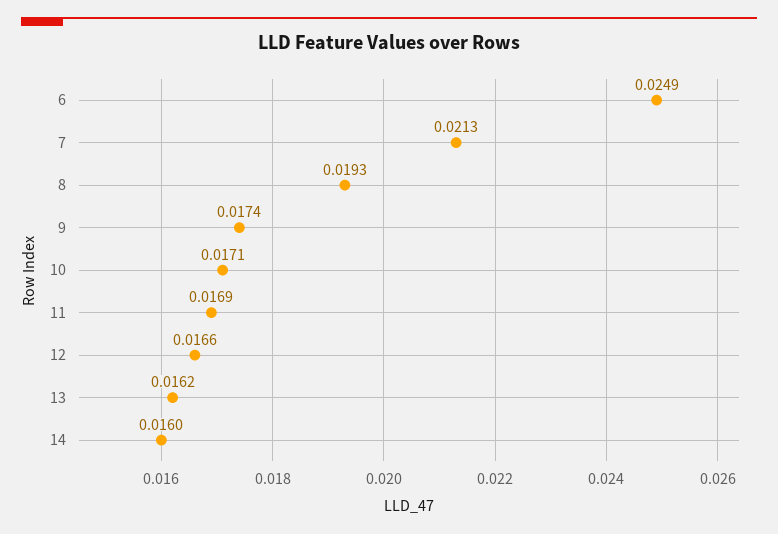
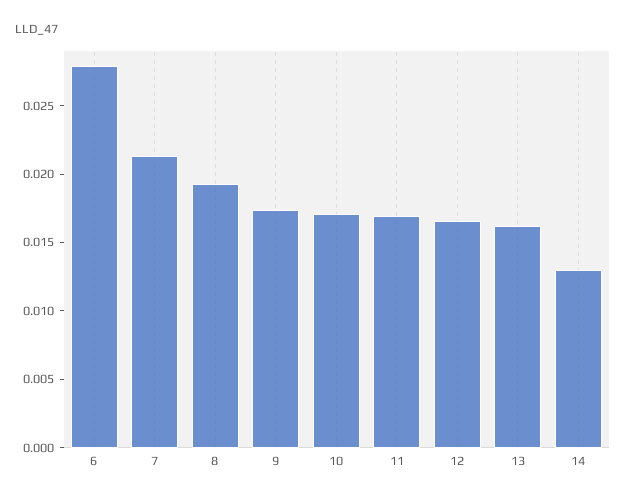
6: 0.0249 -> 0.028
14: 0.016 -> 0.013

